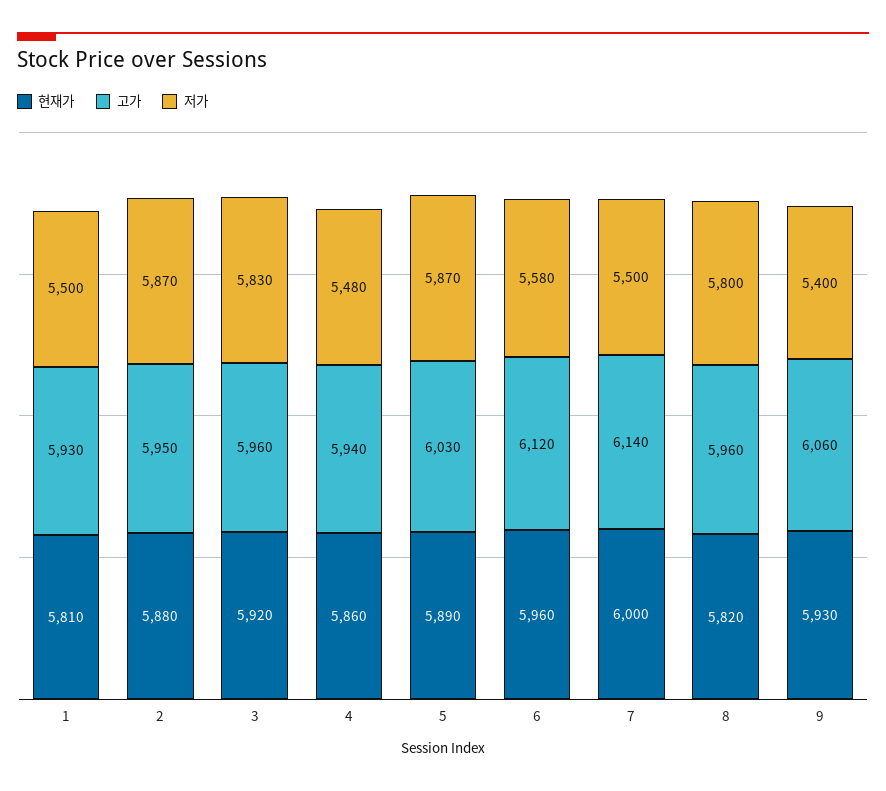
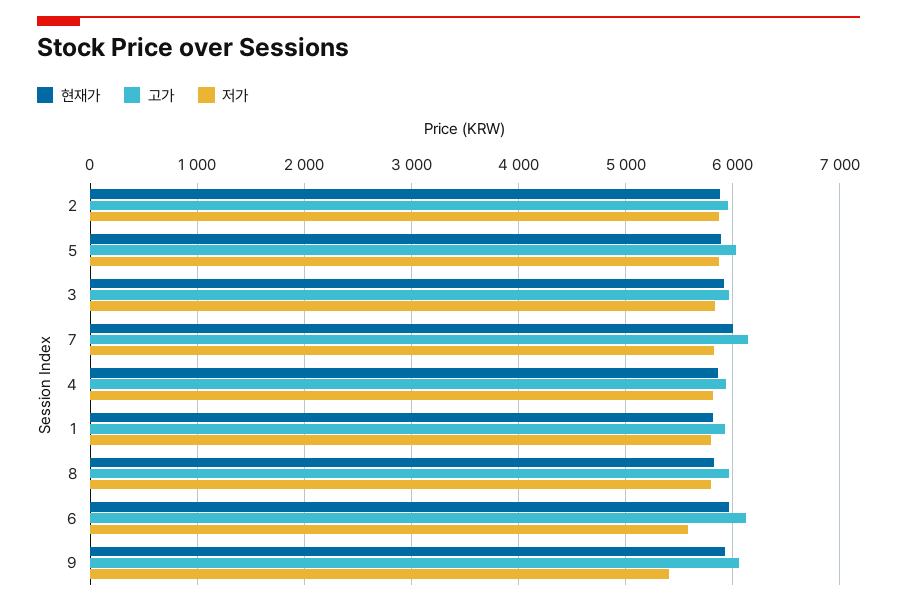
저가, 1: 5500 -> 5800
저가, 4: 5480 -> 5800
저가, 7: 5500 -> 5800

